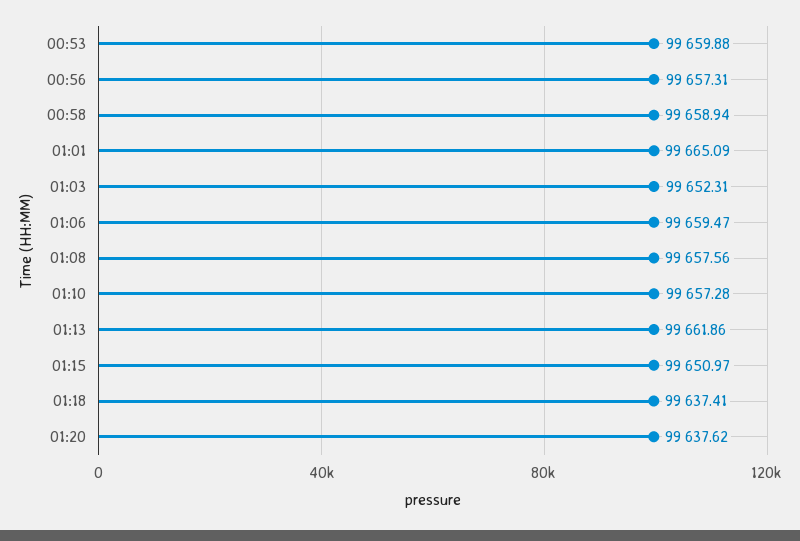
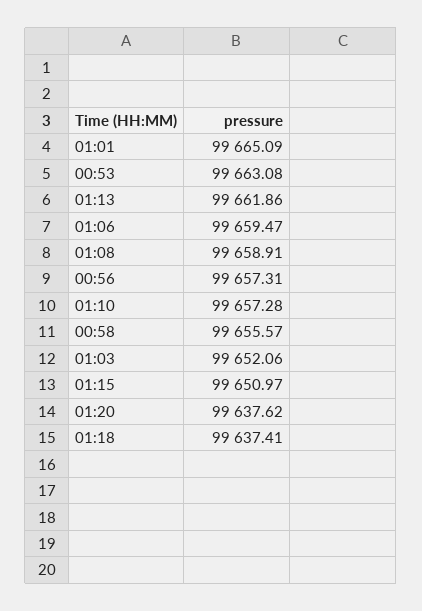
00:53: 99659.88 -> 99663.08
00:58: 99658.94 -> 99655.57
01:03: 99652.31 -> 99652.06
01:08: 99657.56 -> 99658.91

